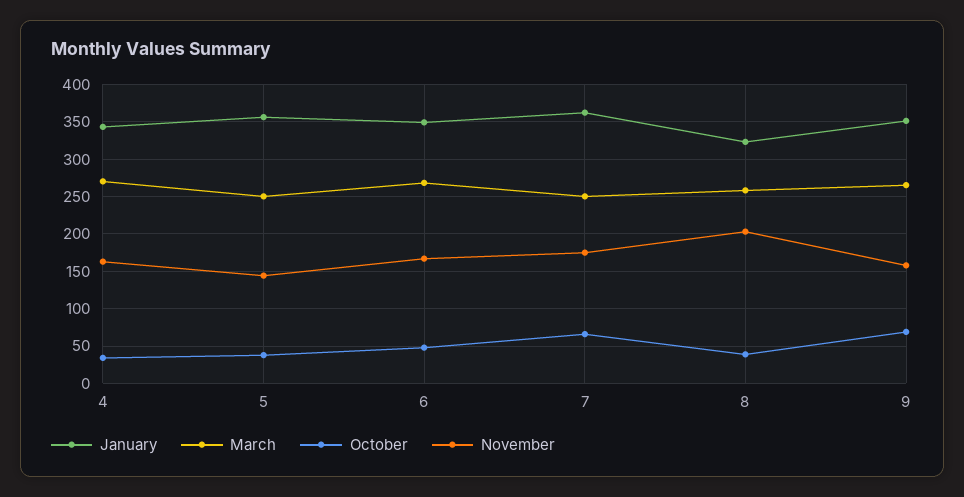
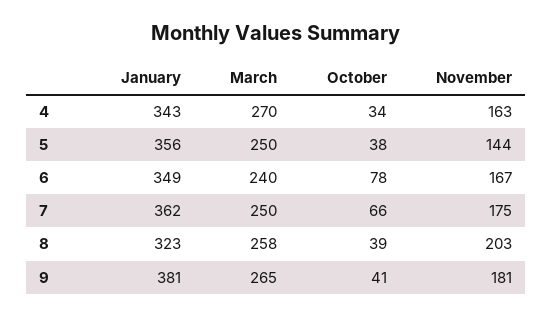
March, 6: 270 -> 240
October, 6: 50 -> 78
January, 9: 350 -> 381
October, 9: 70 -> 41
November, 9: 160 -> 181

